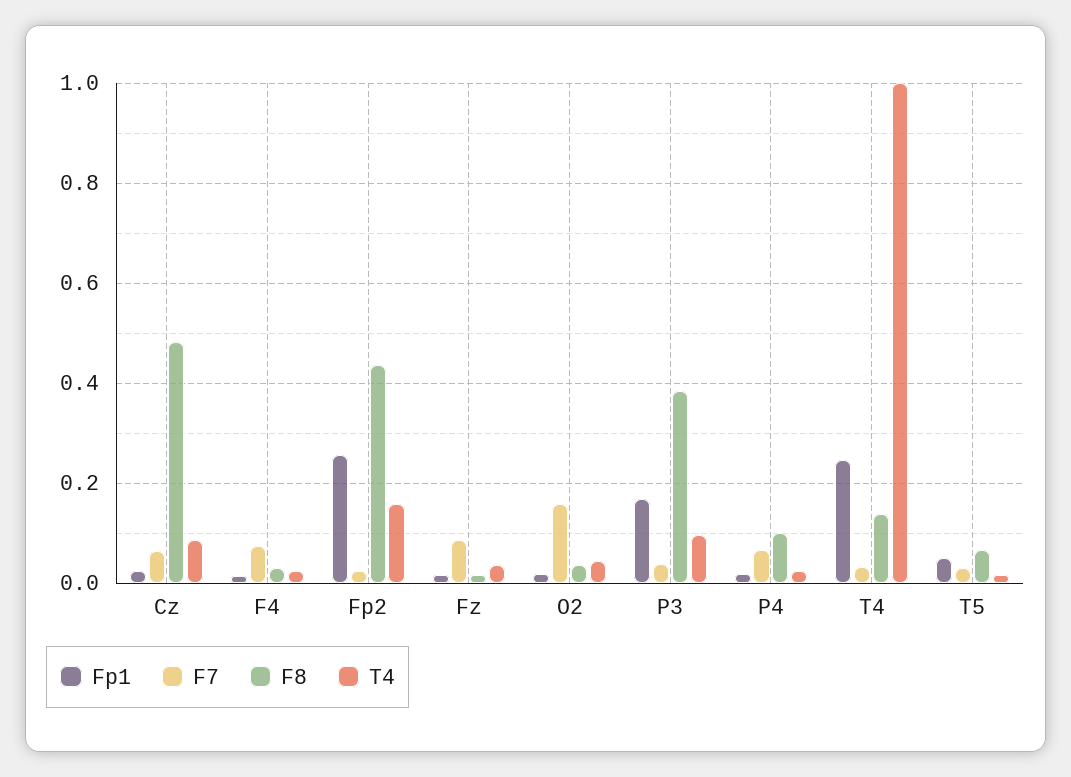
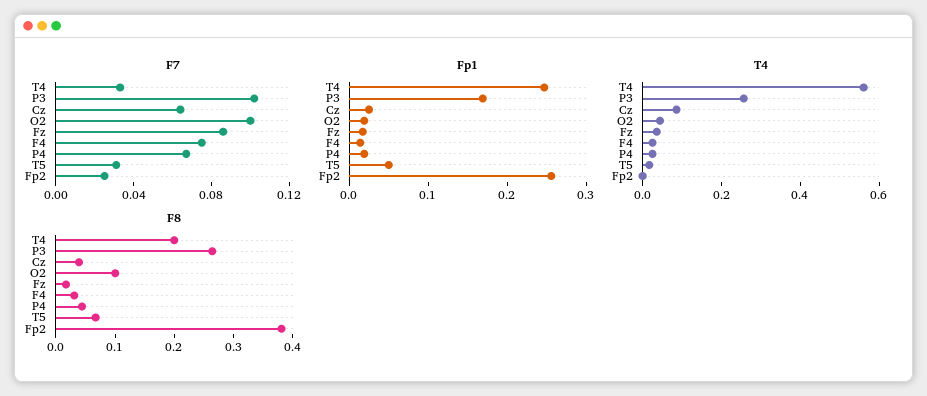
F8, Cz: 0.48 -> 0.04
F8, Fp2: 0.44 -> 0.38
T4, Fp2: 0.16 -> 0
F7, O2: 0.16 -> 0.1
F8, O2: 0.04 -> 0.1
F7, P3: 0.04 -> 0.1
F8, P3: 0.38 -> 0.26
T4, P3: 0.1 -> 0.25
F8, P4: 0.1 -> 0.04
F8, T4: 0.14 -> 0.2
T4, T4: 1 -> 0.55

